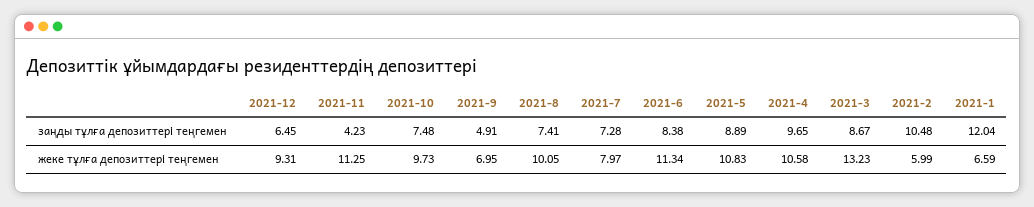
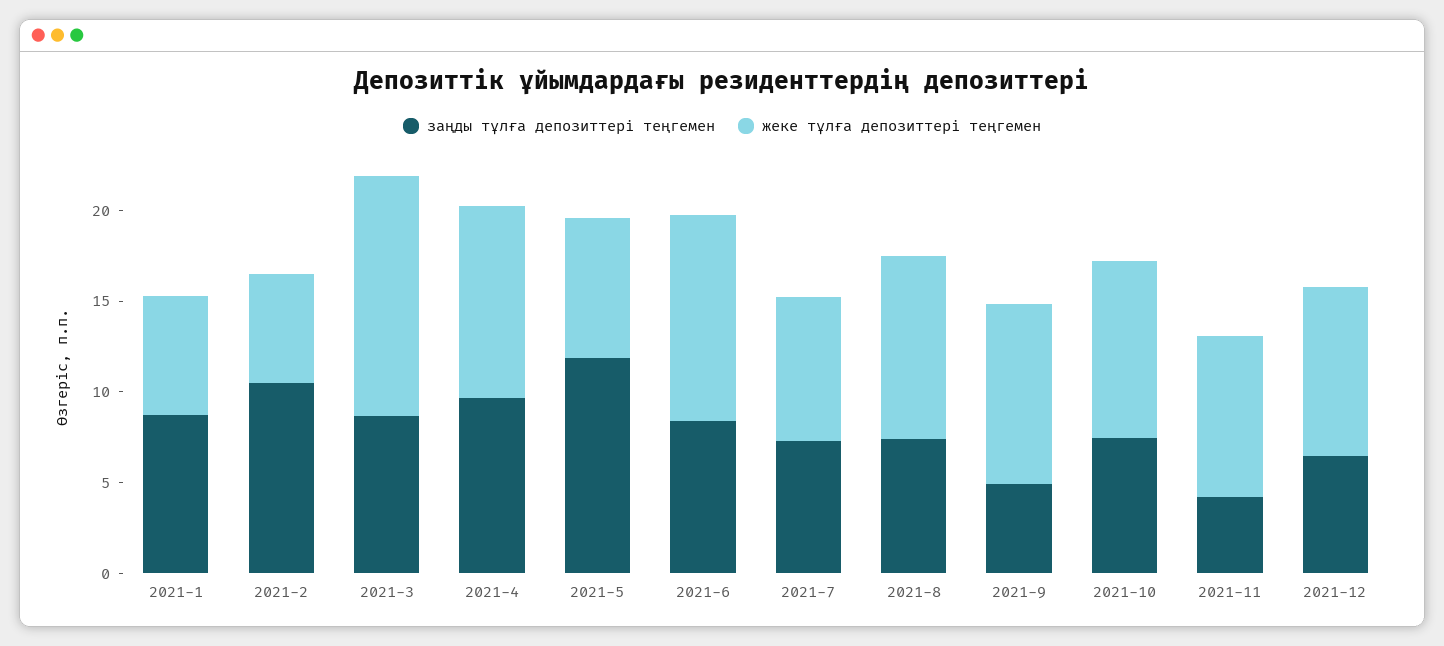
заңды тұлға депозиттері теңгемен, 2021-5: 8.89 -> 12
заңды тұлға депозиттері теңгемен, 2021-1: 12.04 -> 9
жеке тұлға депозиттері теңгемен, 2021-11: 11.25 -> 9
жеке тұлға депозиттері теңгемен, 2021-9: 6.95 -> 10
жеке тұлға депозиттері теңгемен, 2021-5: 10.83 -> 8

